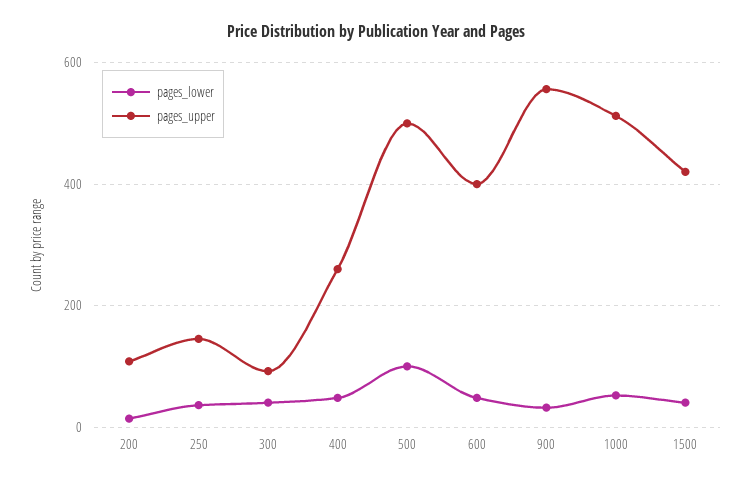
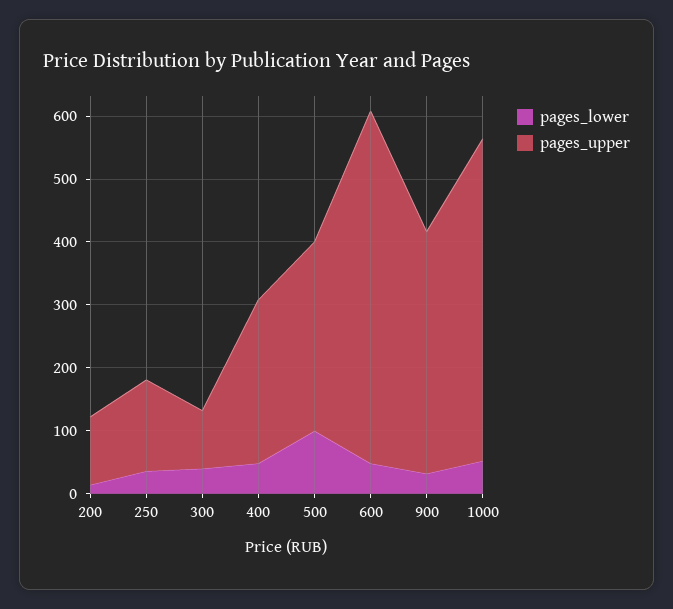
pages_upper, 500: 500 -> 300
pages_upper, 600: 400 -> 560
pages_upper, 900: 560 -> 380
pages_lower, 1500: 40 -> none
pages_upper, 1500: 420 -> none

